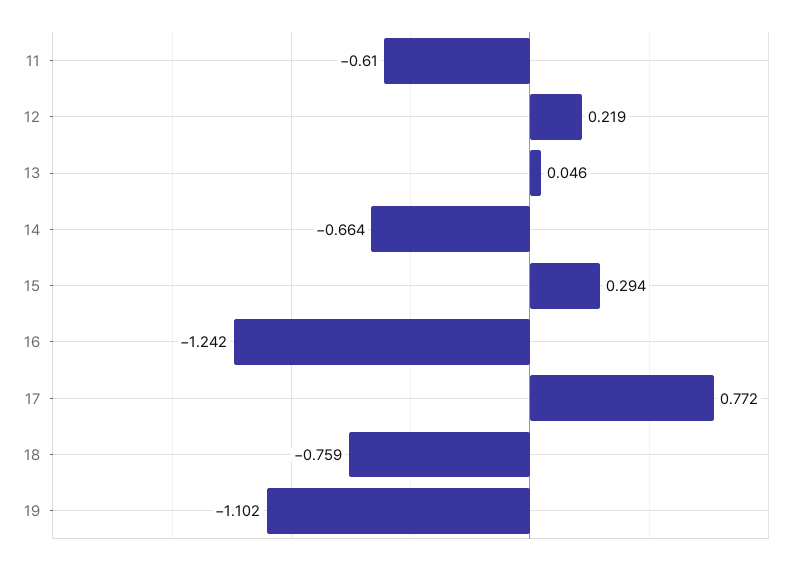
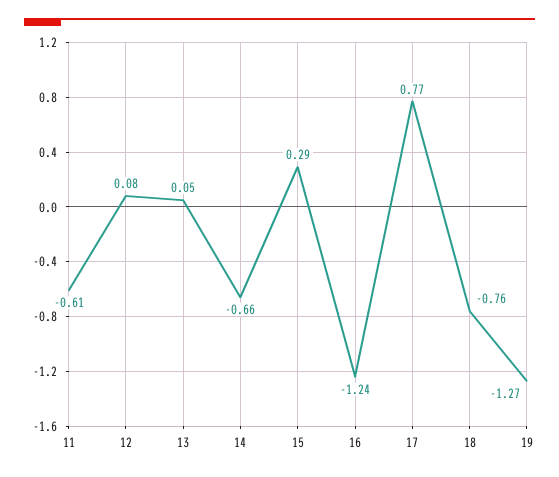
12: 0.219 -> 0.08
19: -1.102 -> -1.27

